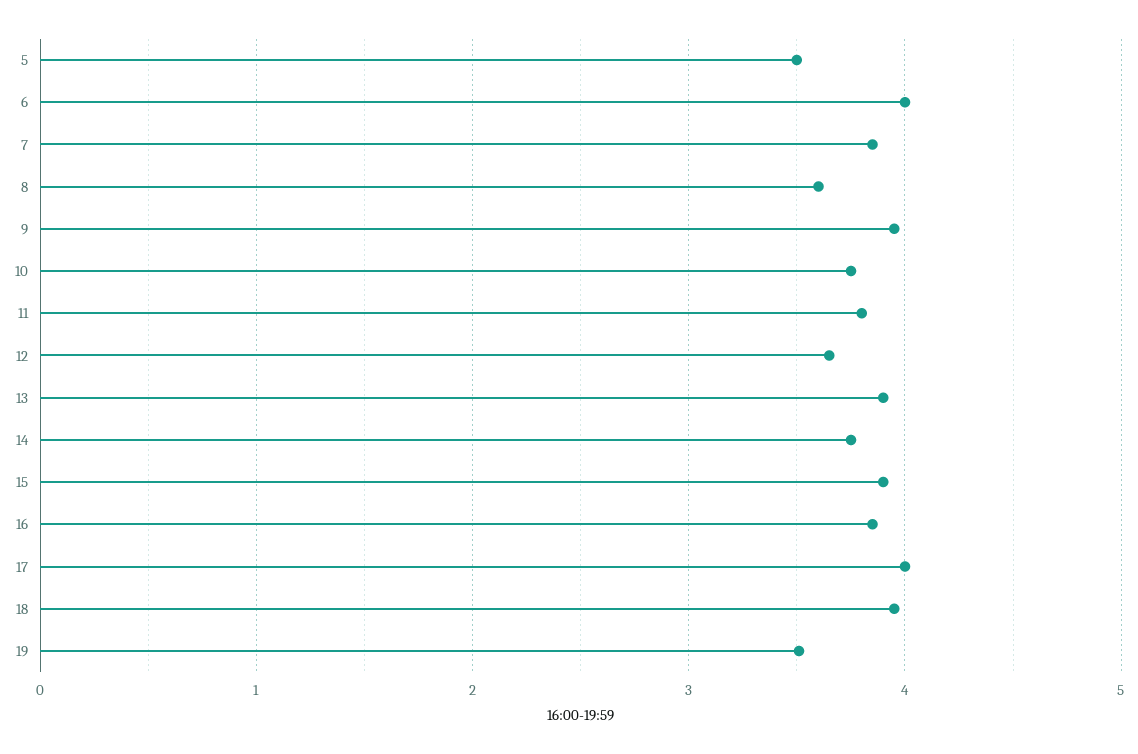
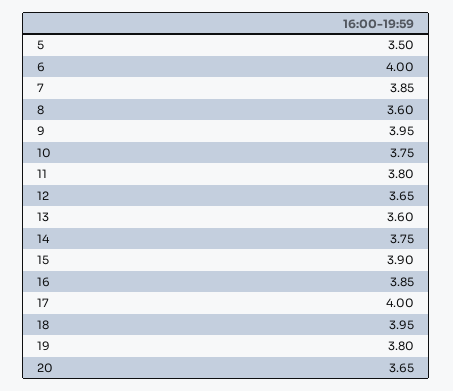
13: 3.9 -> 3.6
19: 3.5 -> 3.8
20: none -> 3.65

